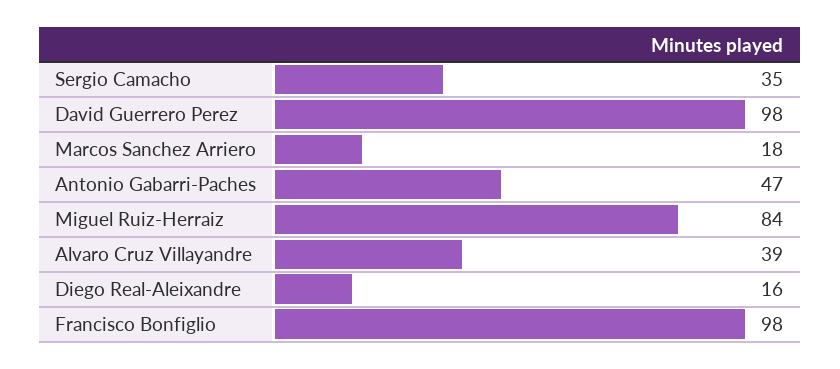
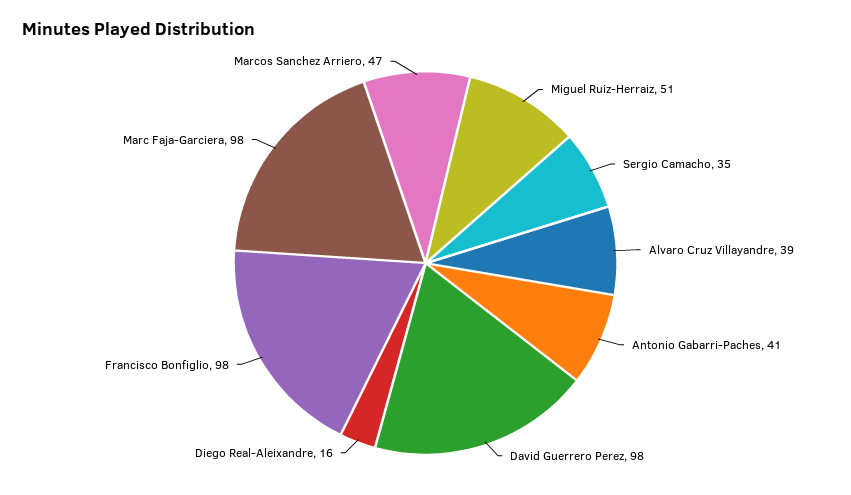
Marcos Sanchez Arriero: 18 -> 47
Antonio Gabarri-Paches: 47 -> 41
Miguel Ruiz-Herraiz: 84 -> 51
Marc Faja-Garciera: none -> 98

